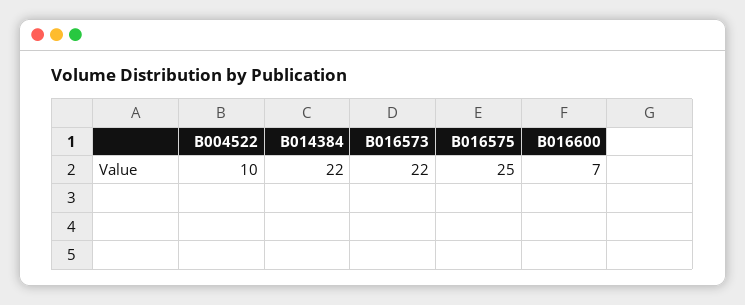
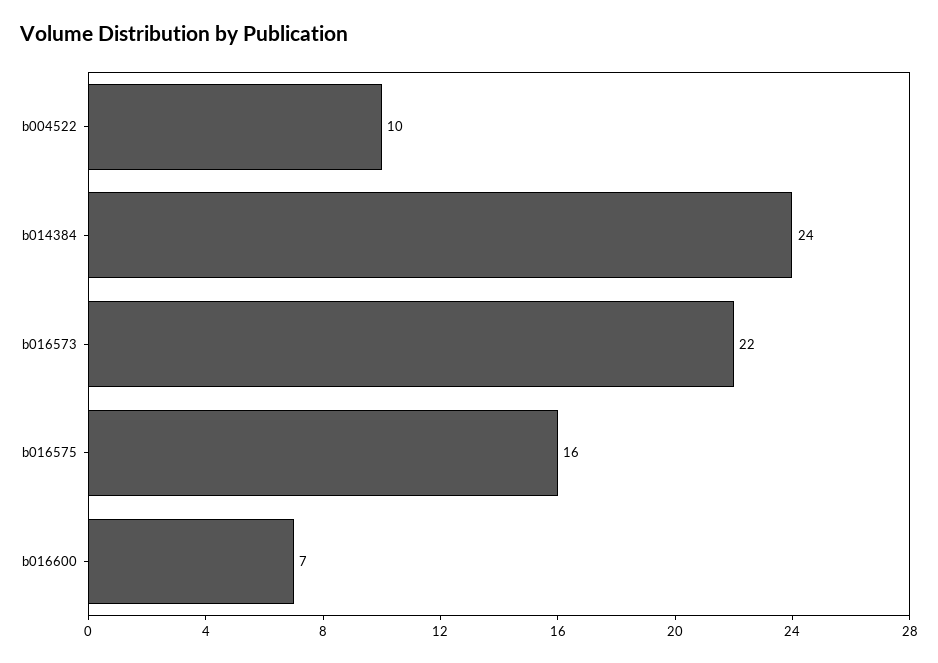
B014384: 22 -> 24
B016575: 25 -> 16

